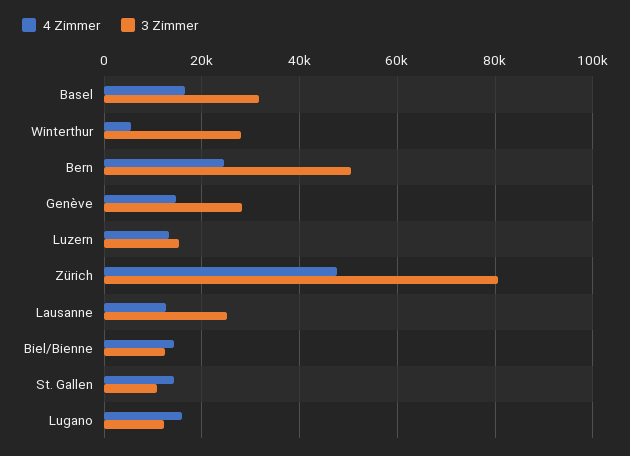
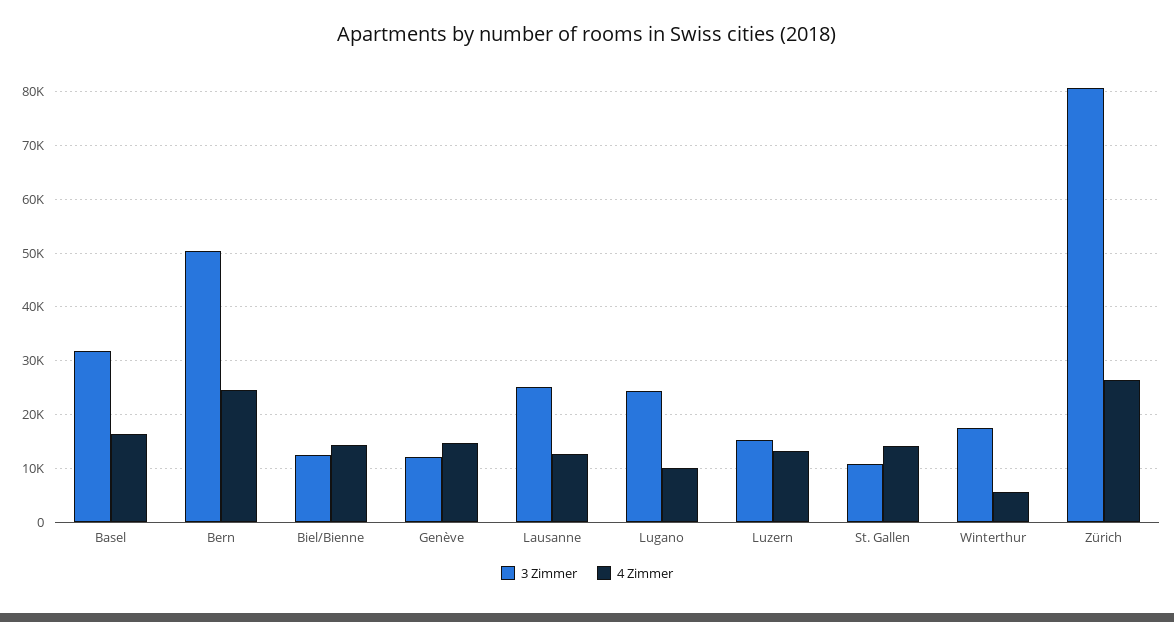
3 Zimmer, Winterthur: 28000 -> 18000
3 Zimmer, Genève: 28000 -> 12000
4 Zimmer, Zürich: 48000 -> 26000
4 Zimmer, Lugano: 16000 -> 10000
3 Zimmer, Lugano: 12000 -> 24000

